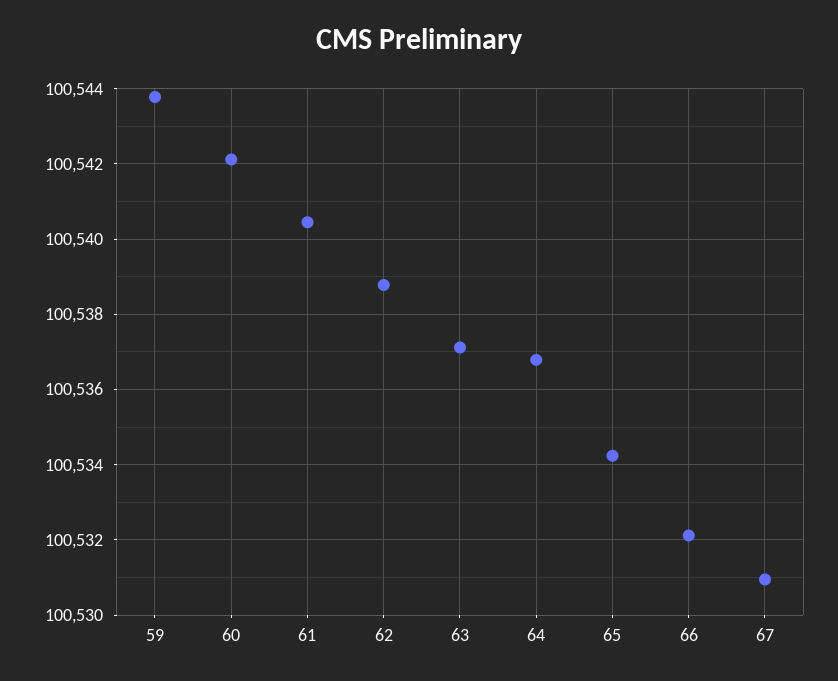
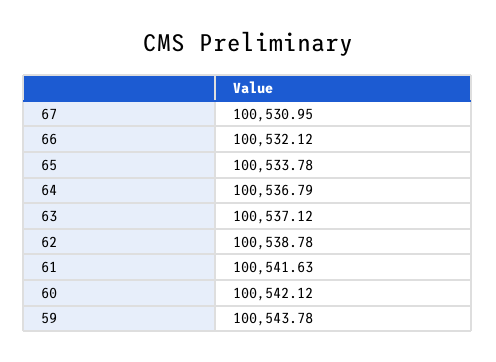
61: 100540.4 -> 100541.63
65: 100534.2 -> 100533.78

